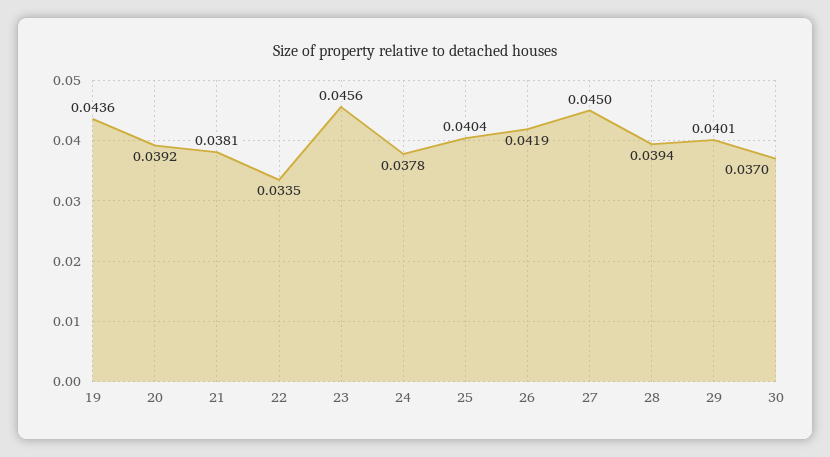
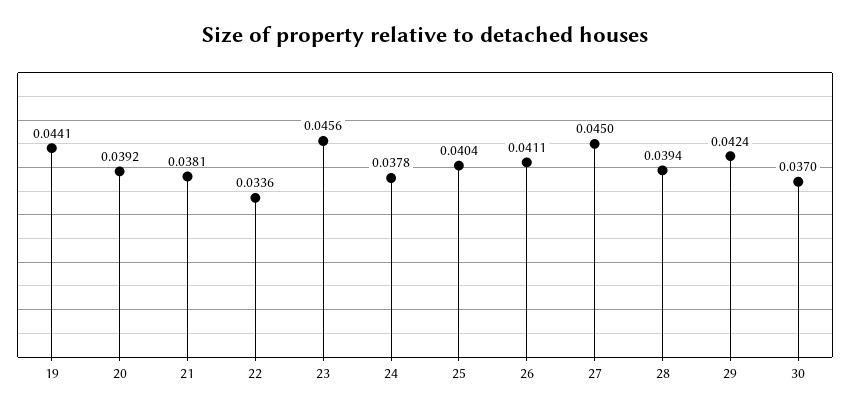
19: 0.0436 -> 0.0441
22: 0.0335 -> 0.0336
26: 0.0419 -> 0.0411
29: 0.0401 -> 0.0424

